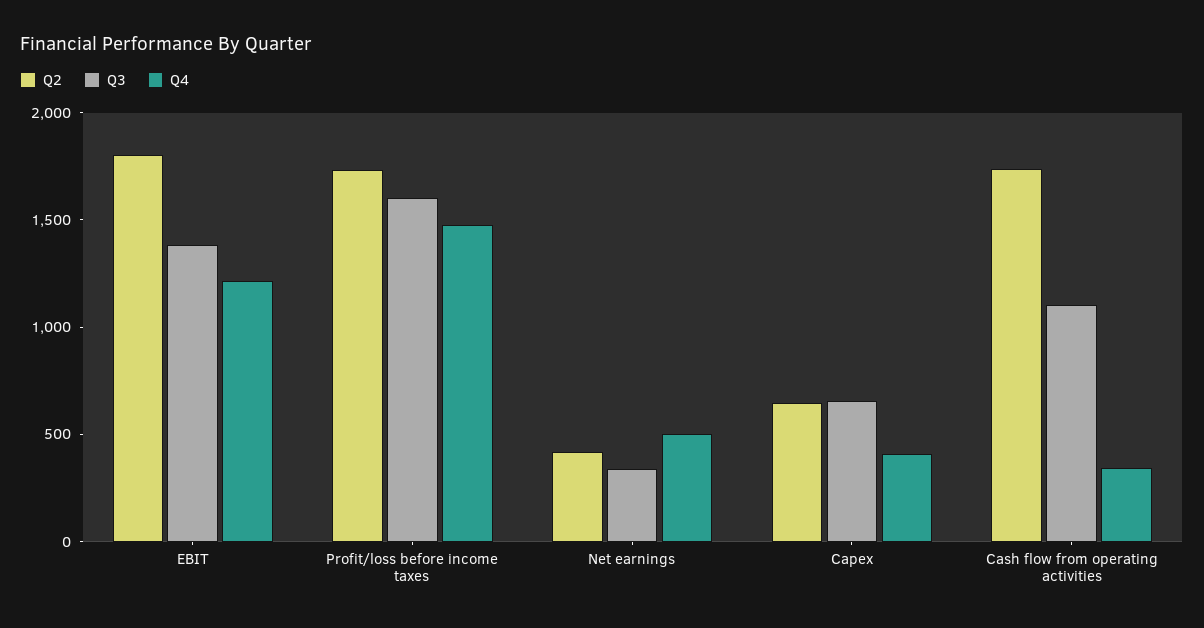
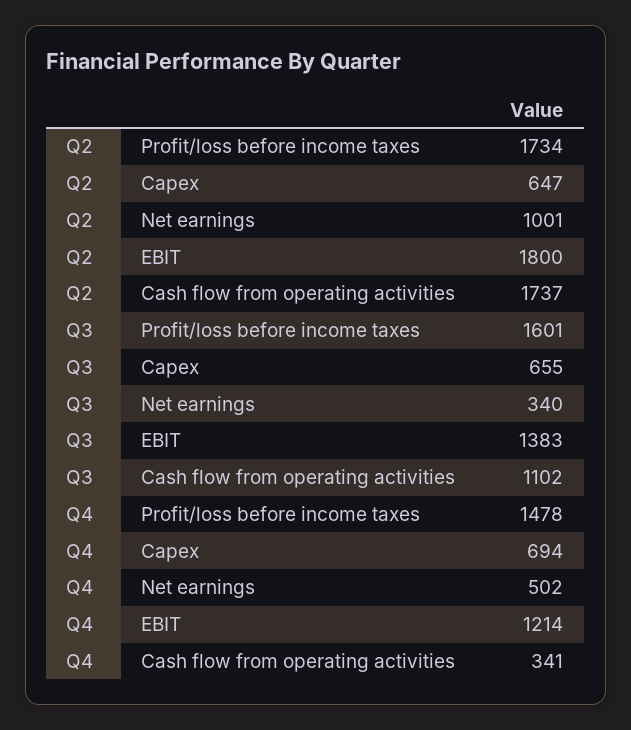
Q2, Net earnings: 400 -> 1001
Q4, Capex: 400 -> 694

